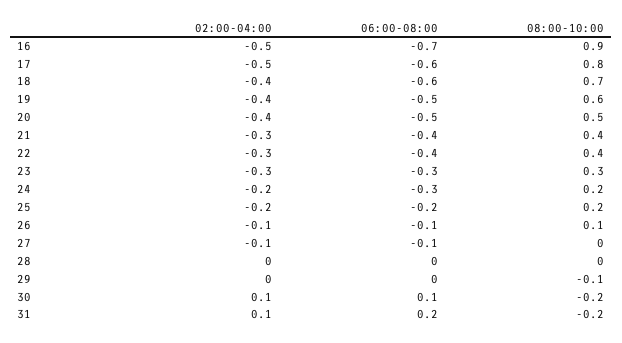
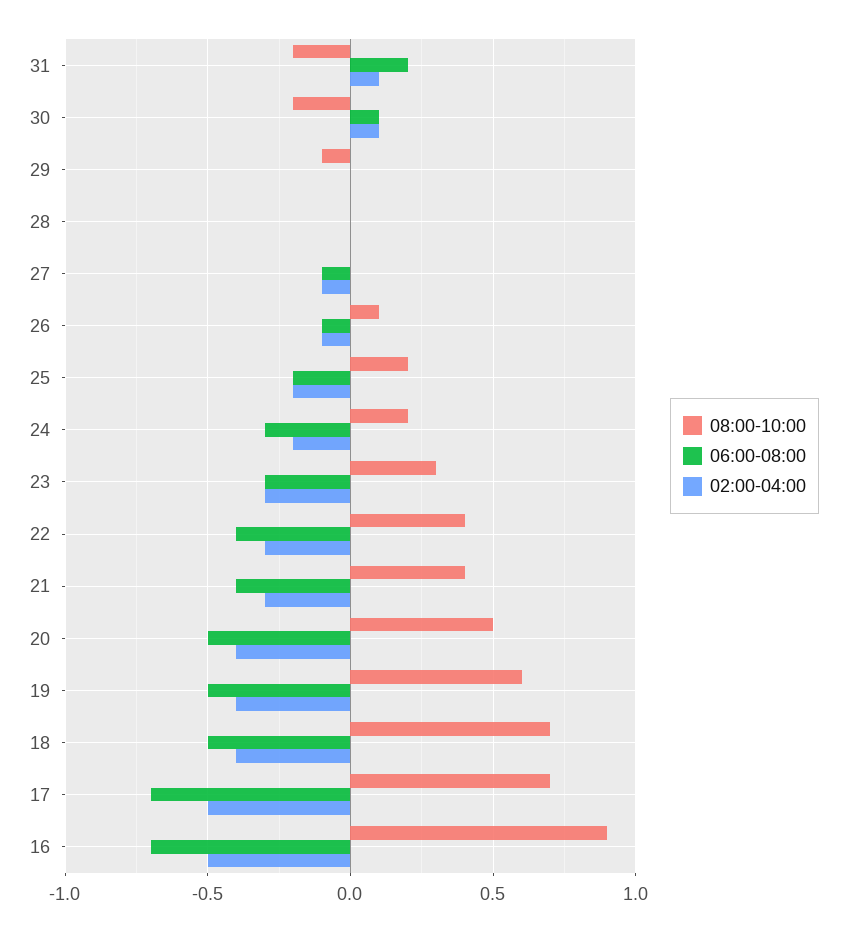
06:00-08:00, 17: -0.6 -> -0.7
08:00-10:00, 17: 0.8 -> 0.7
06:00-08:00, 18: -0.6 -> -0.5

